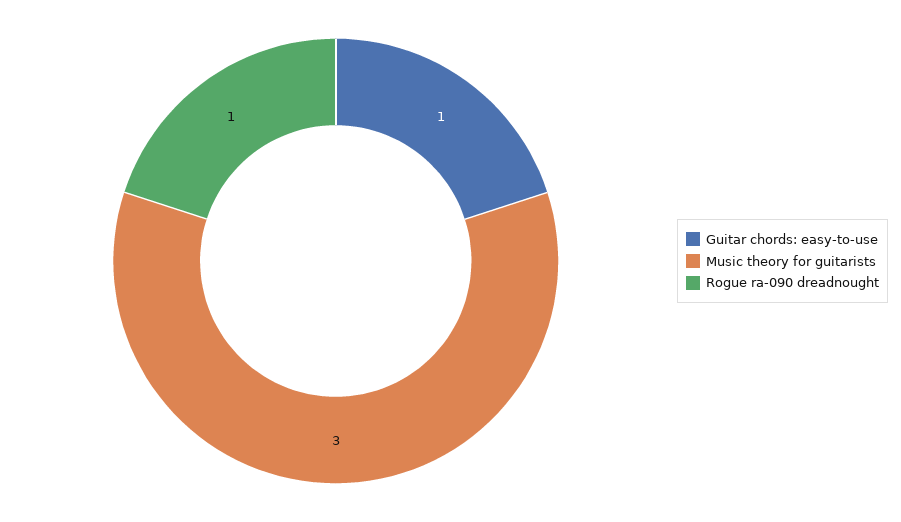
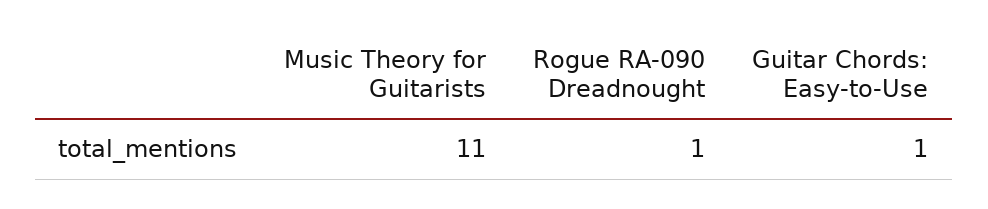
Music theory for guitarists: 3 -> 11

